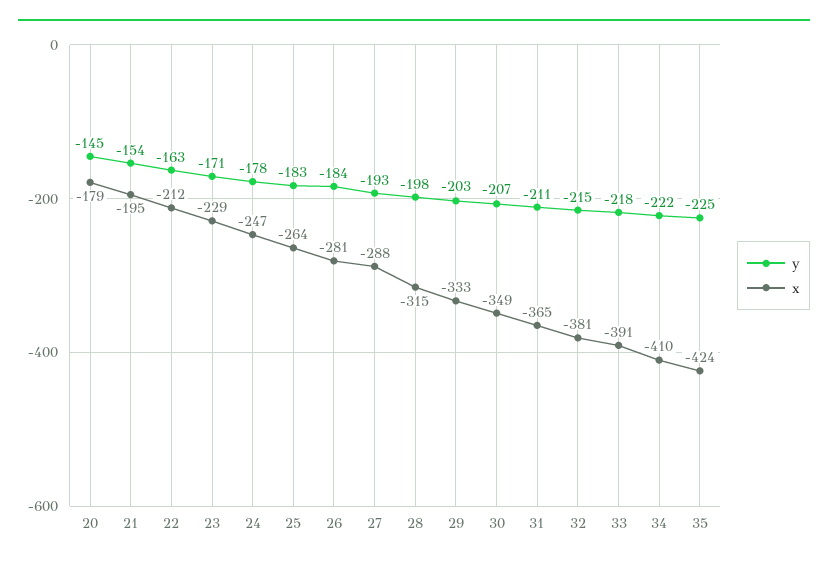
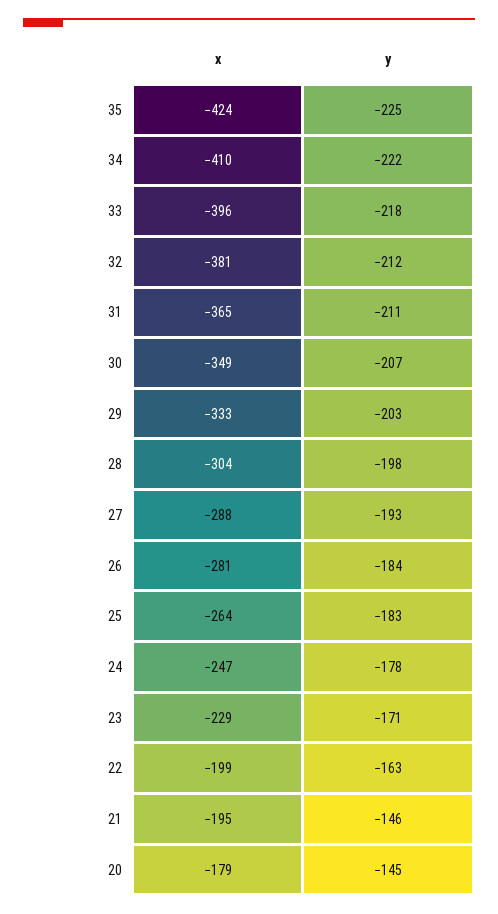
y, 21: -154 -> -146
x, 22: -212 -> -199
x, 28: -315 -> -304
y, 32: -215 -> -212
x, 33: -391 -> -396

